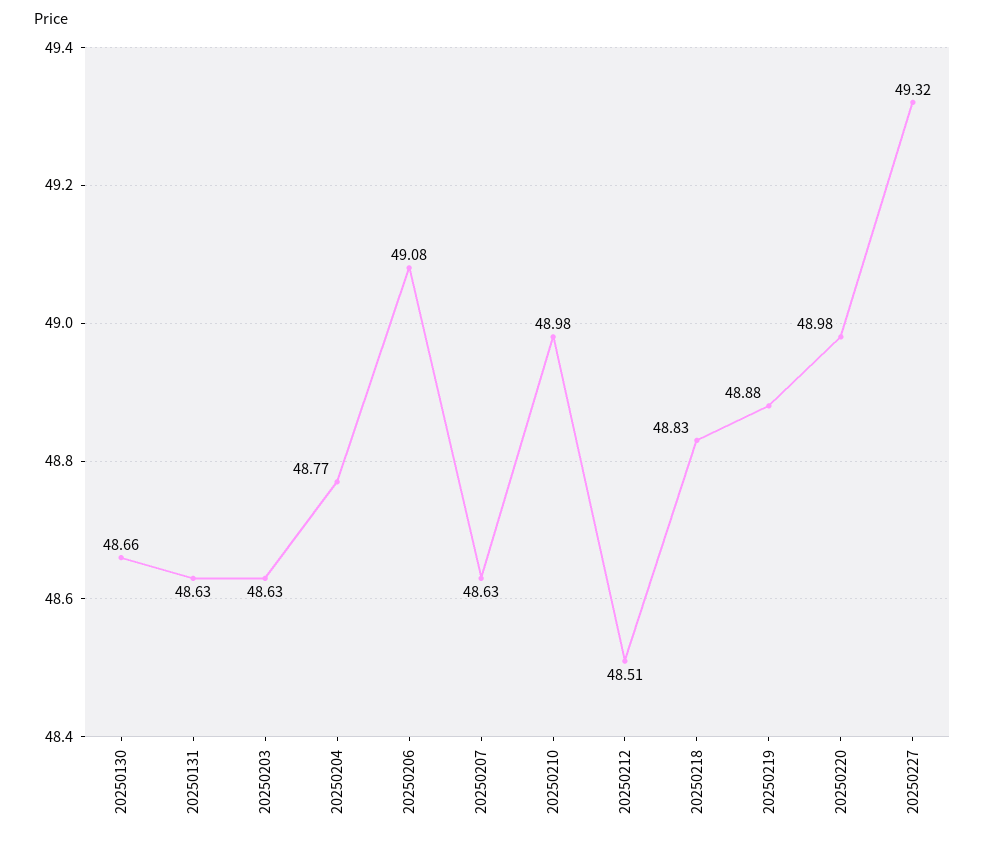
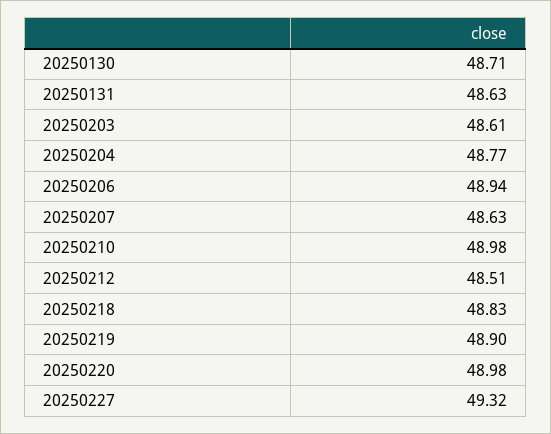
20250130: 48.66 -> 48.71
20250203: 48.63 -> 48.61
20250206: 49.08 -> 48.94
20250219: 48.88 -> 48.9

